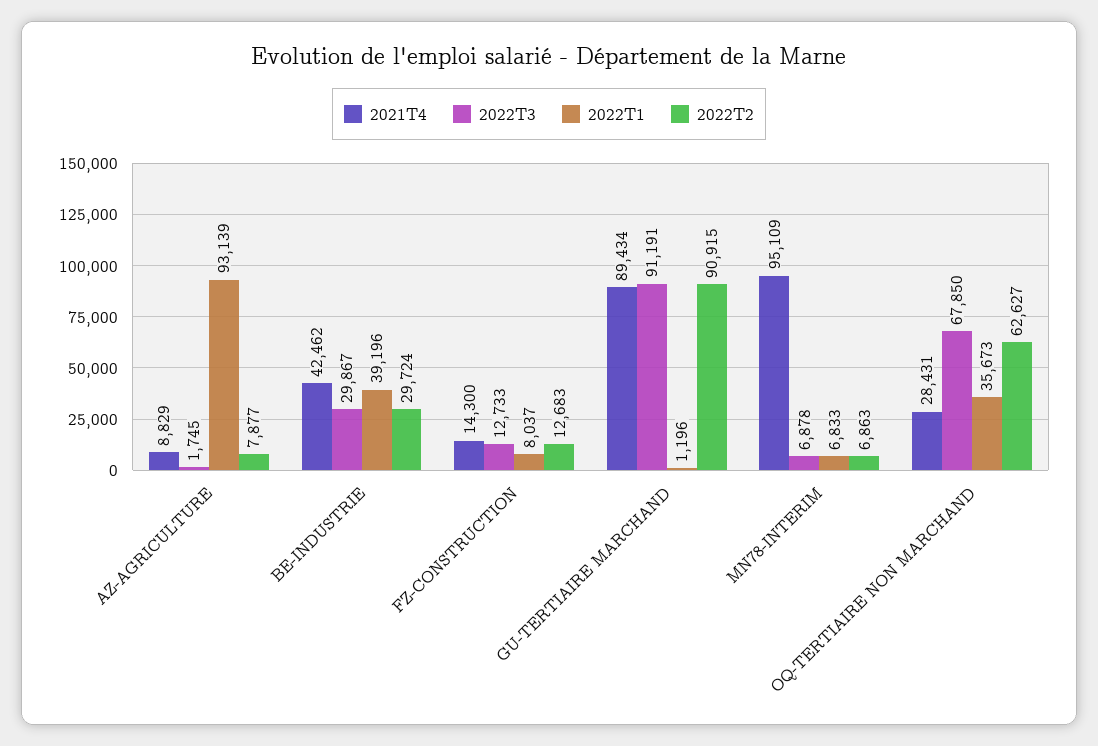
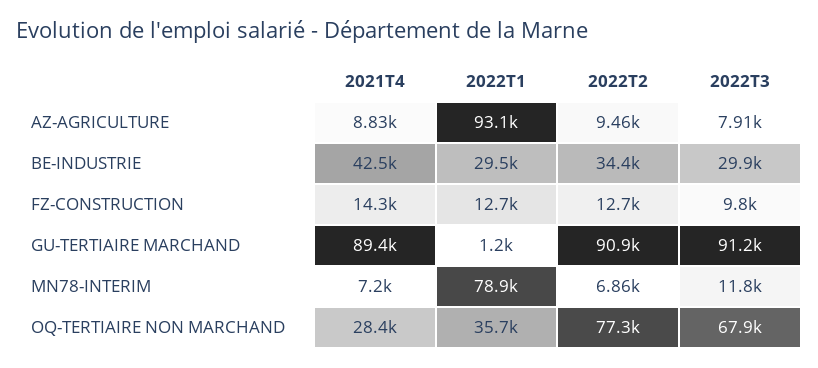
2022T3, AZ-AGRICULTURE: 1745 -> 7910
2022T2, AZ-AGRICULTURE: 7877 -> 9460
2022T1, BE-INDUSTRIE: 39196 -> 29500
2022T2, BE-INDUSTRIE: 29724 -> 34400
2022T3, FZ-CONSTRUCTION: 12733 -> 9800
2022T1, FZ-CONSTRUCTION: 8037 -> 12700
2021T4, MN78-INTERIM: 95109 -> 7200
2022T3, MN78-INTERIM: 6878 -> 11800
2022T1, MN78-INTERIM: 6833 -> 78900
2022T2, OQ-TERTIAIRE NON MARCHAND: 62627 -> 77300

